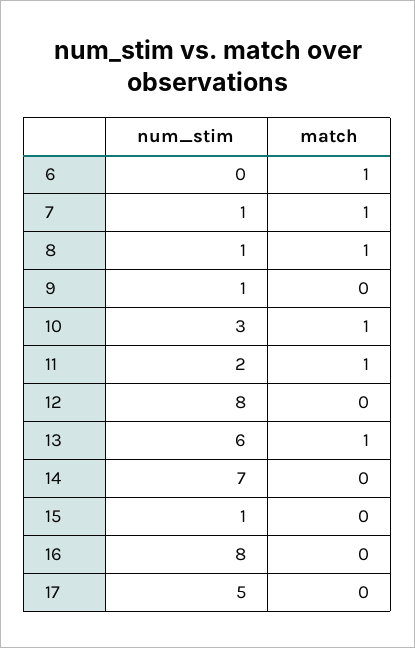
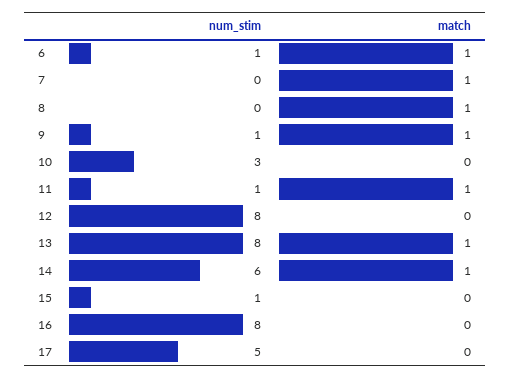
num_stim, 6: 0 -> 1
num_stim, 7: 1 -> 0
num_stim, 8: 1 -> 0
match, 9: 0 -> 1
match, 10: 1 -> 0
num_stim, 11: 2 -> 1
num_stim, 13: 6 -> 8
num_stim, 14: 7 -> 6
match, 14: 0 -> 1

